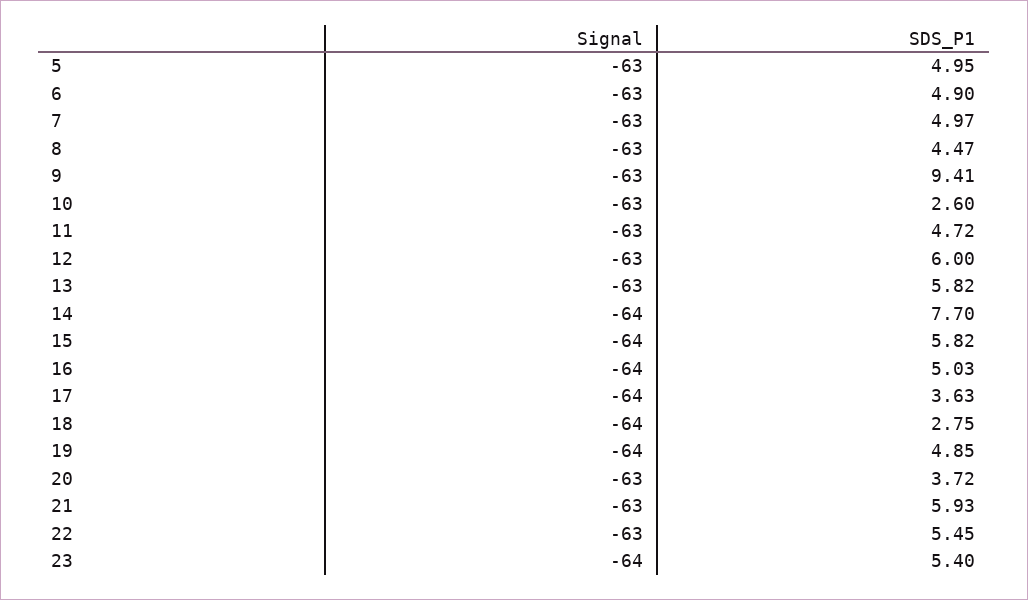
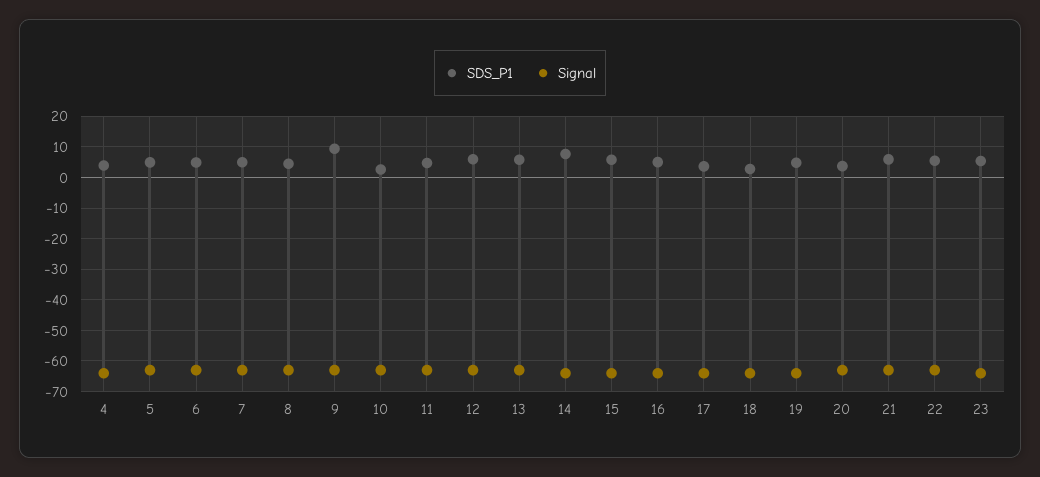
SDS_P1, 4: none -> 4
Signal, 4: none -> -64

